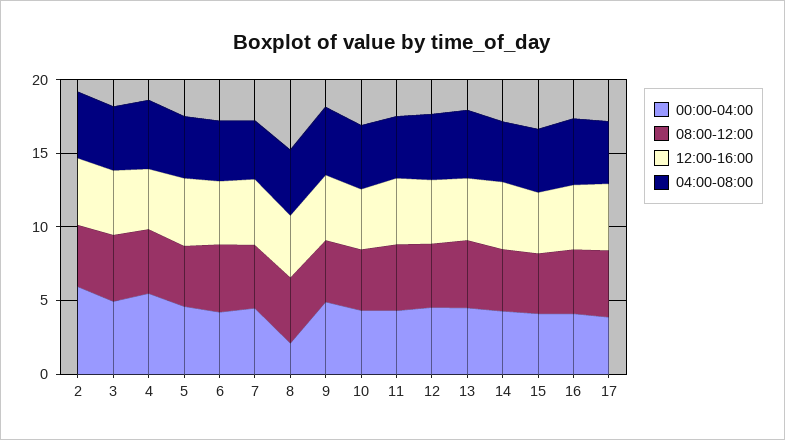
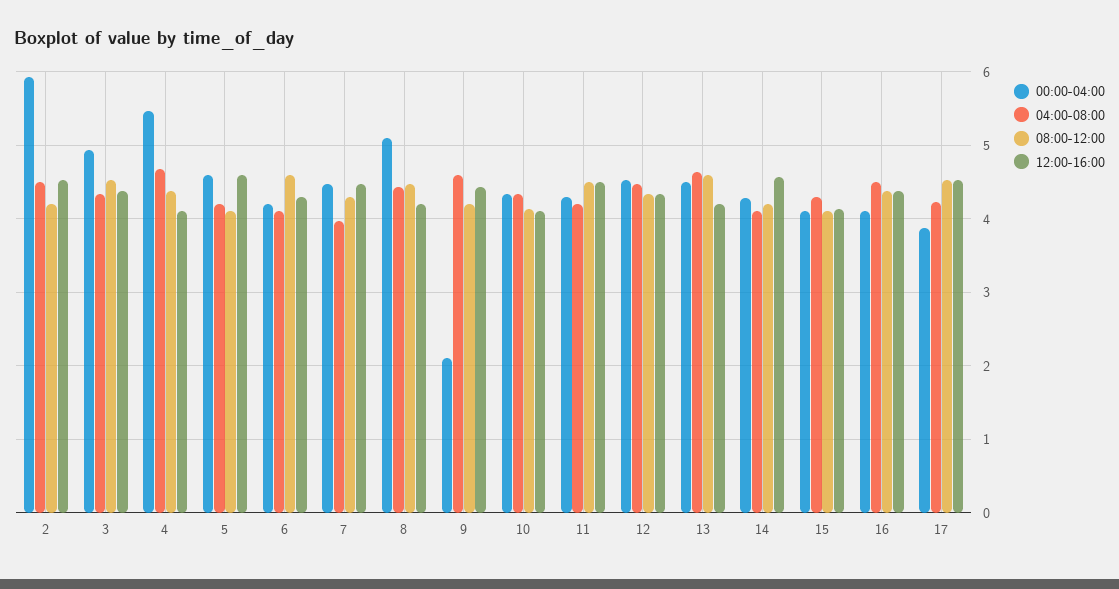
00:00-04:00, 8: 2 -> 5.1
00:00-04:00, 9: 5 -> 2.1

